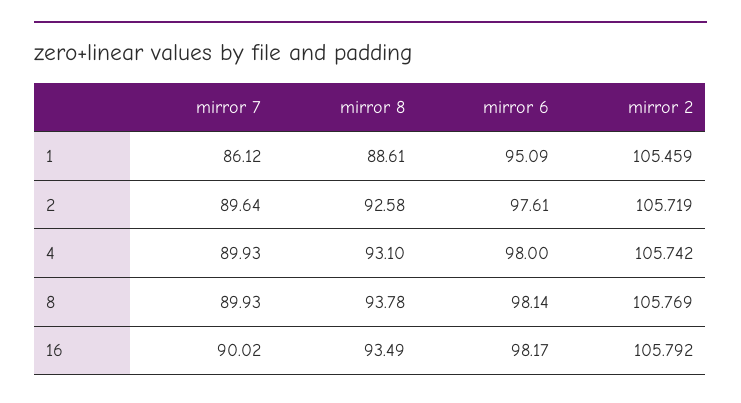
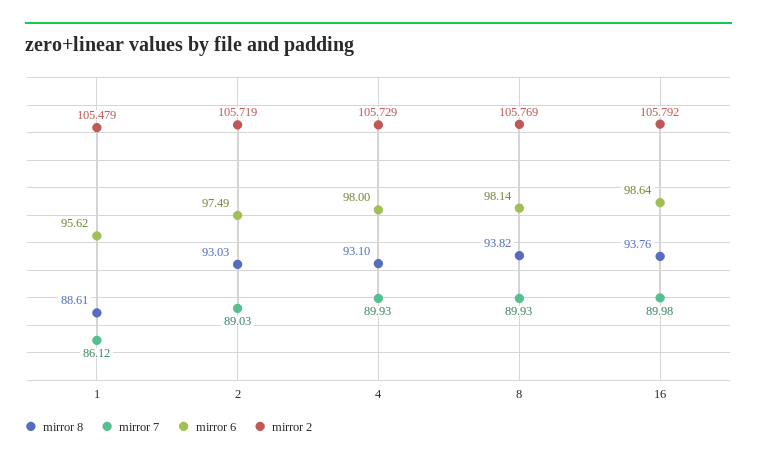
mirror 6, 1: 95.09 -> 95.62
mirror 2, 1: 105.459 -> 105.479
mirror 7, 2: 89.64 -> 89.03
mirror 8, 2: 92.58 -> 93.03
mirror 6, 2: 97.61 -> 97.49
mirror 2, 4: 105.742 -> 105.729
mirror 8, 8: 93.78 -> 93.82
mirror 7, 16: 90.02 -> 89.98
mirror 8, 16: 93.49 -> 93.76
mirror 6, 16: 98.17 -> 98.64

